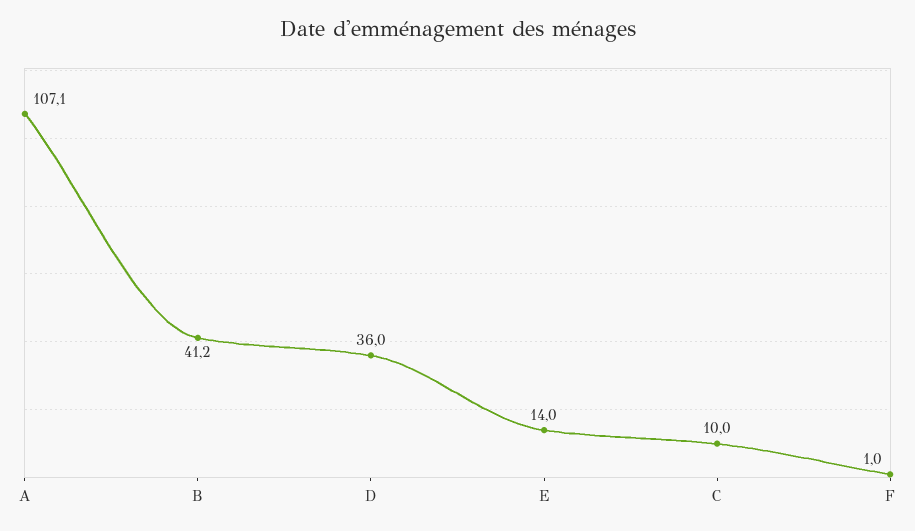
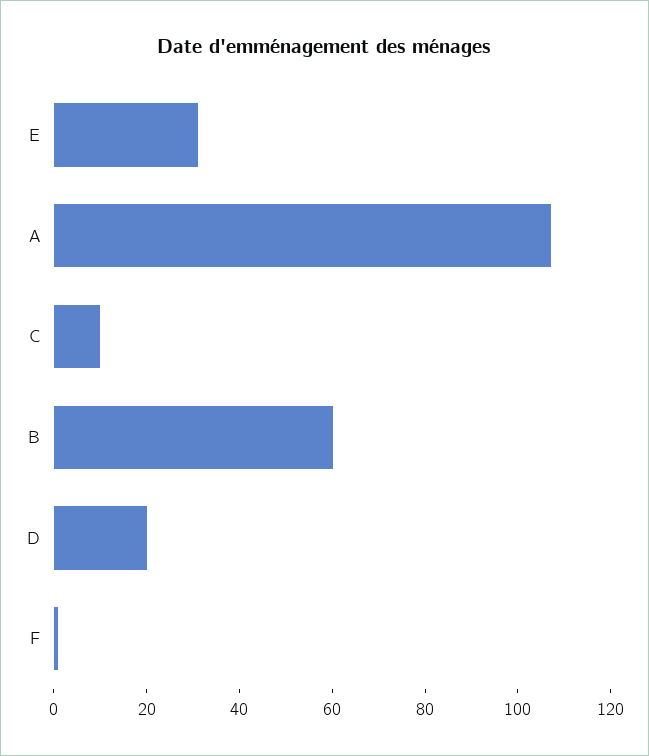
B: 41.2 -> 60
D: 36 -> 20
E: 14 -> 30

